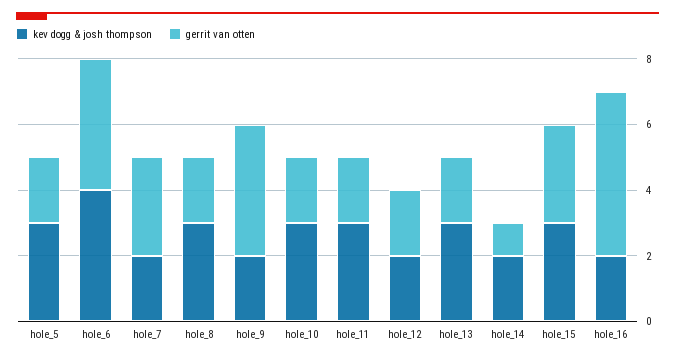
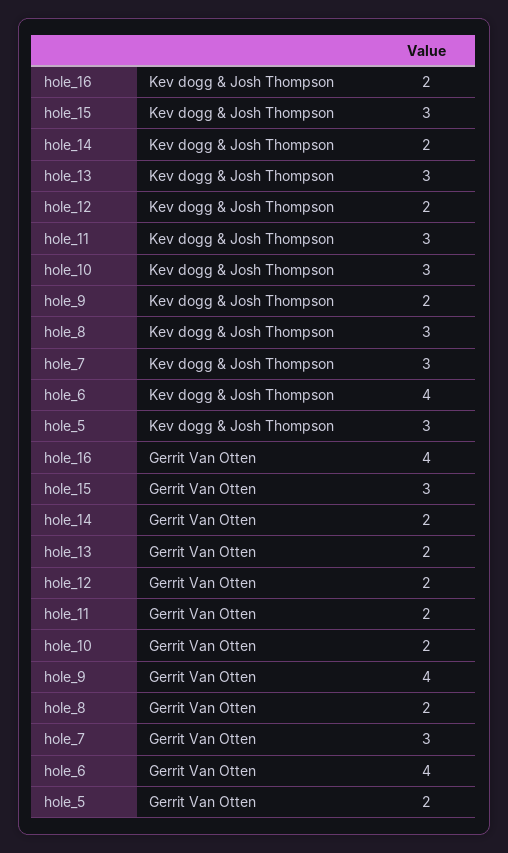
kev dogg & josh thompson, hole_7: 2 -> 3
gerrit van otten, hole_14: 1 -> 2
gerrit van otten, hole_16: 5 -> 4

